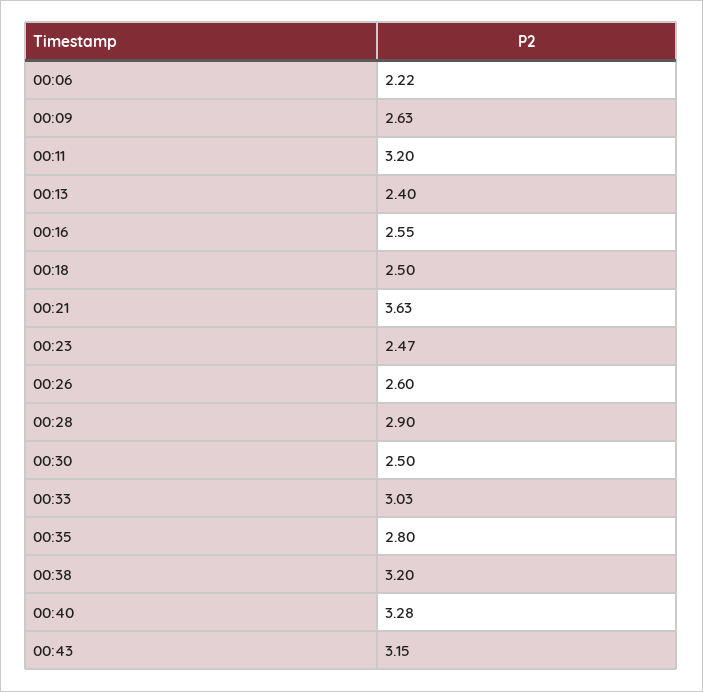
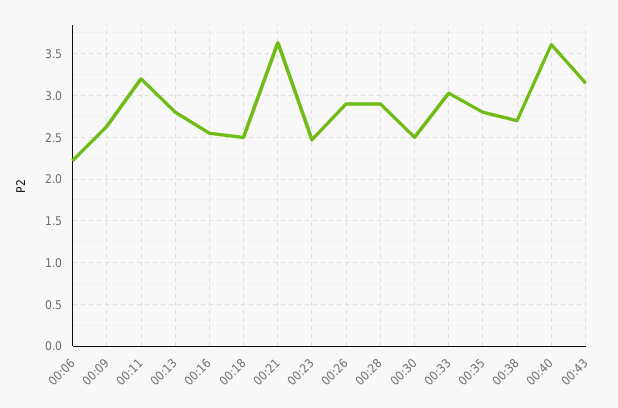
00:13: 2.4 -> 2.8
00:26: 2.6 -> 2.9
00:38: 3.2 -> 2.7
00:40: 3.28 -> 3.6

